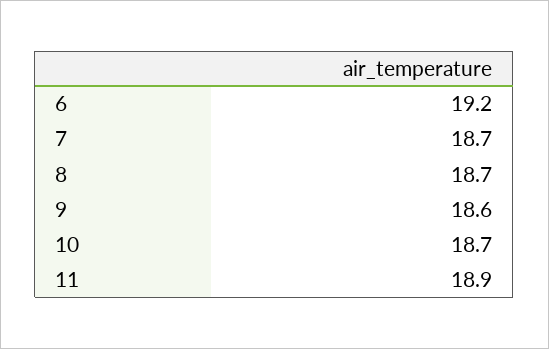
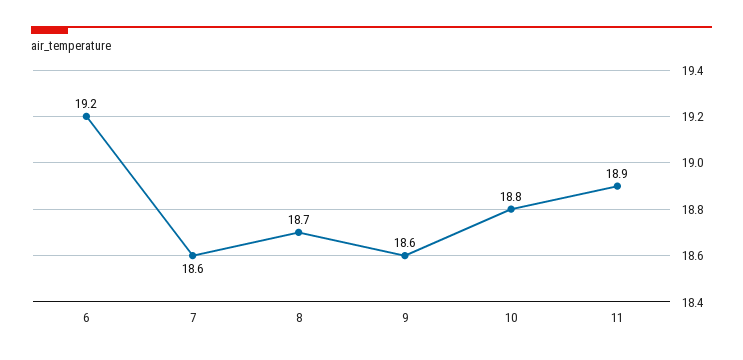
7: 18.7 -> 18.6
10: 18.7 -> 18.8

